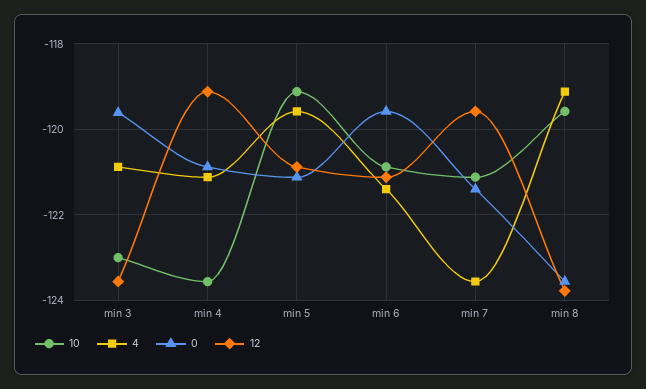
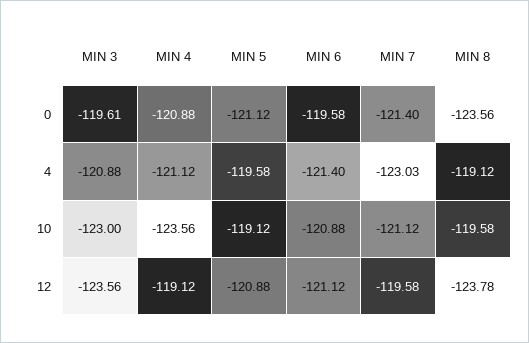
4, min 7: -123.6 -> -123.03

